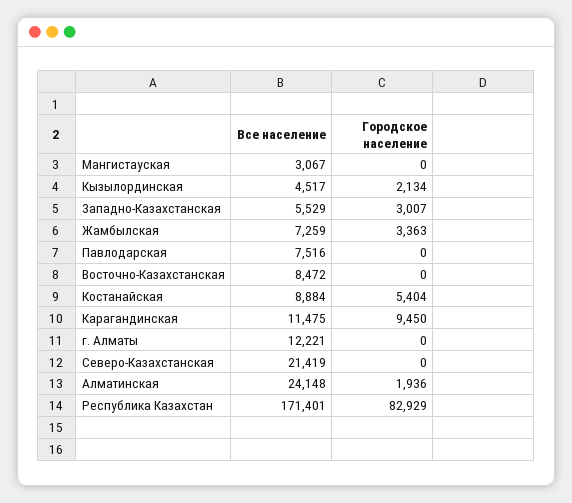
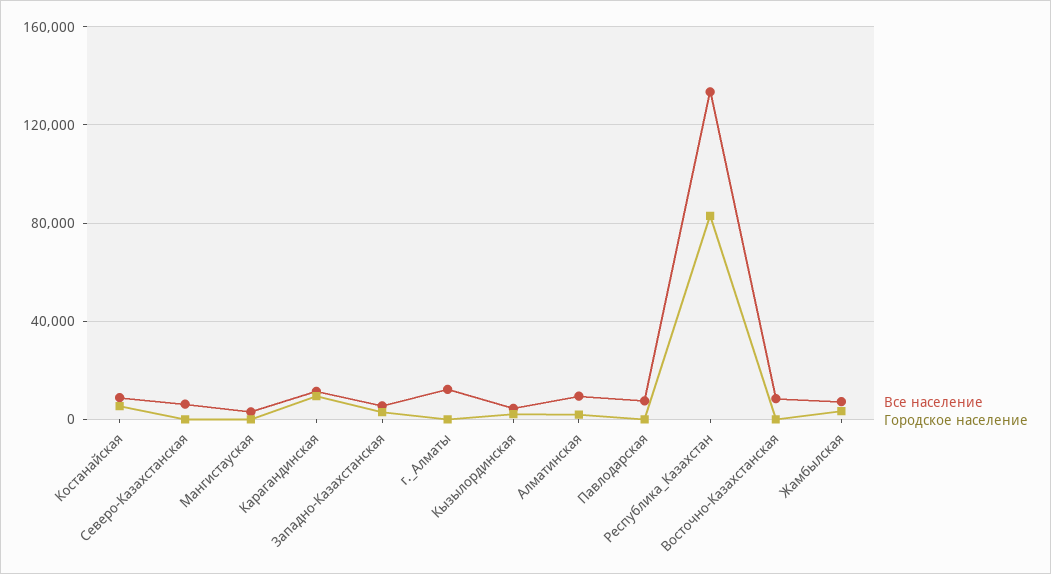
Все население, Северо-Казахстанская: 21419 -> 5000
Все население, Алматинская: 24148 -> 10000
Все население, Республика Казахстан: 171401 -> 135000

